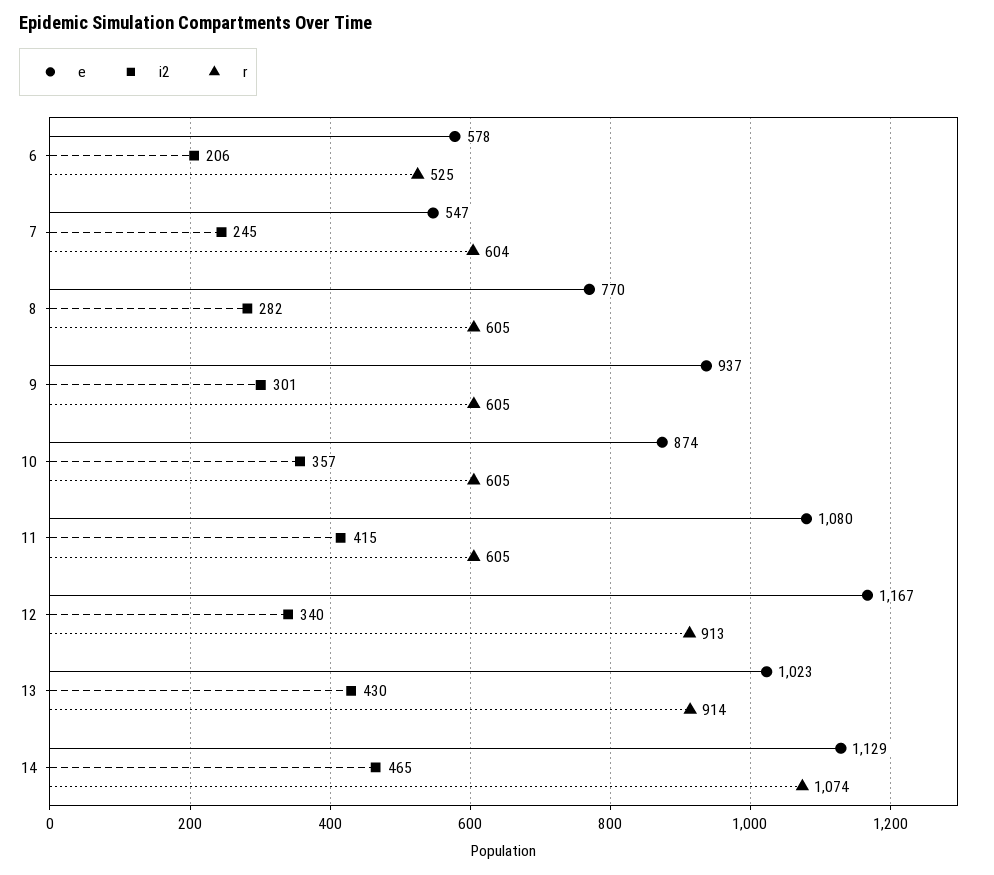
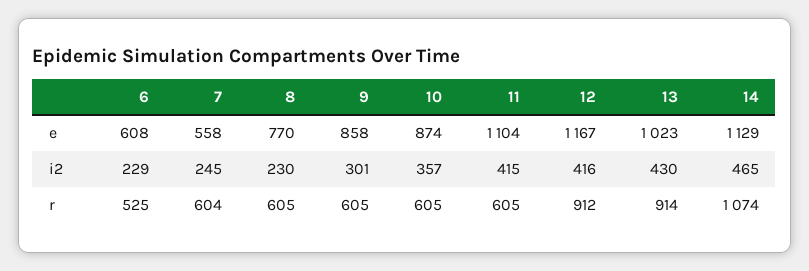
e, 6: 578 -> 608
i2, 6: 206 -> 229
e, 7: 547 -> 558
i2, 8: 282 -> 230
e, 9: 937 -> 858
e, 11: 1080 -> 1104
i2, 12: 340 -> 416
r, 12: 913 -> 912

